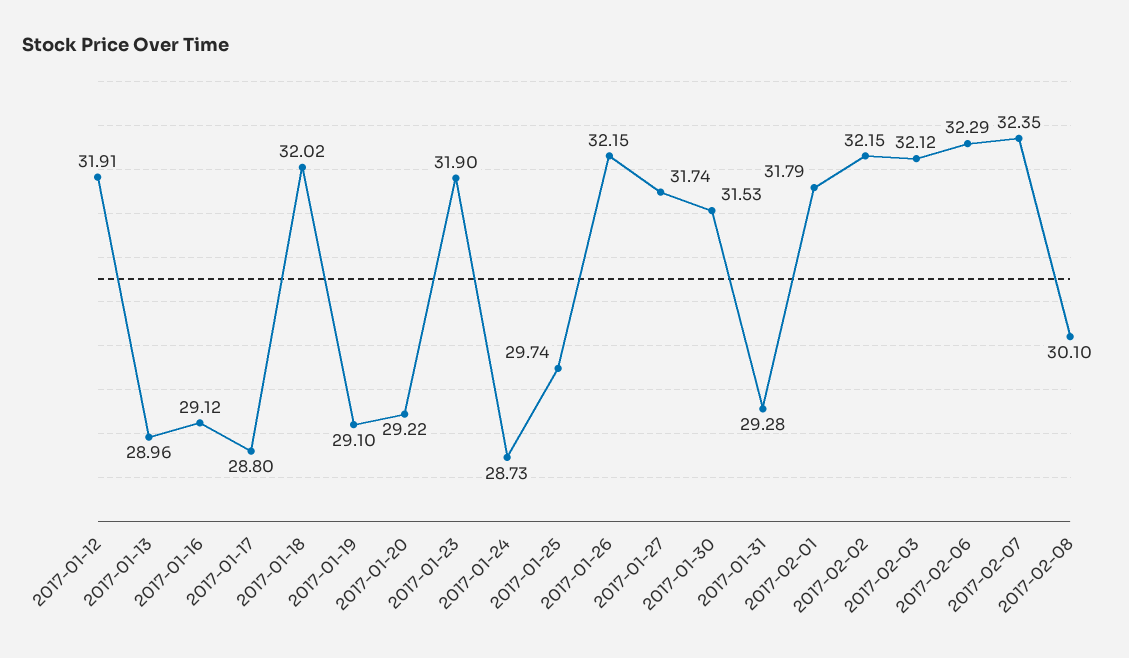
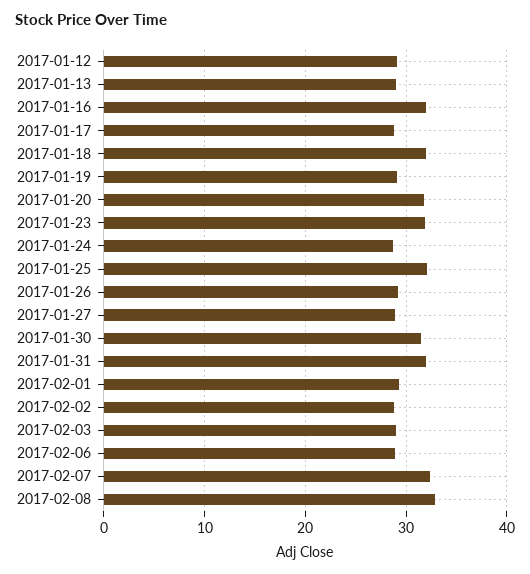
2017-01-12: 31.91 -> 29
2017-01-16: 29.12 -> 32
2017-01-20: 29.22 -> 32
2017-01-25: 29.74 -> 32
2017-01-26: 32.15 -> 29
2017-01-27: 31.74 -> 29
2017-01-31: 29.28 -> 32
2017-02-01: 31.79 -> 29
2017-02-02: 32.15 -> 29
2017-02-03: 32.12 -> 29
2017-02-06: 32.29 -> 29
2017-02-08: 30.1 -> 33

